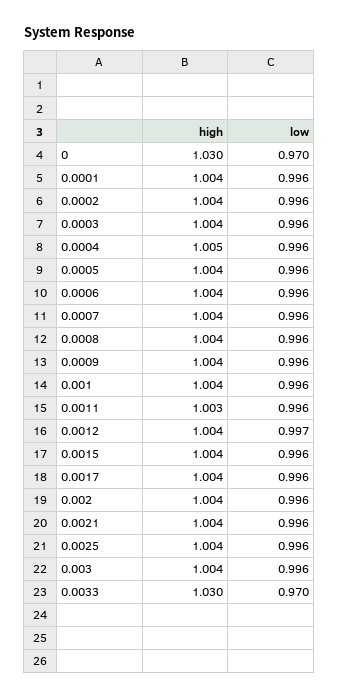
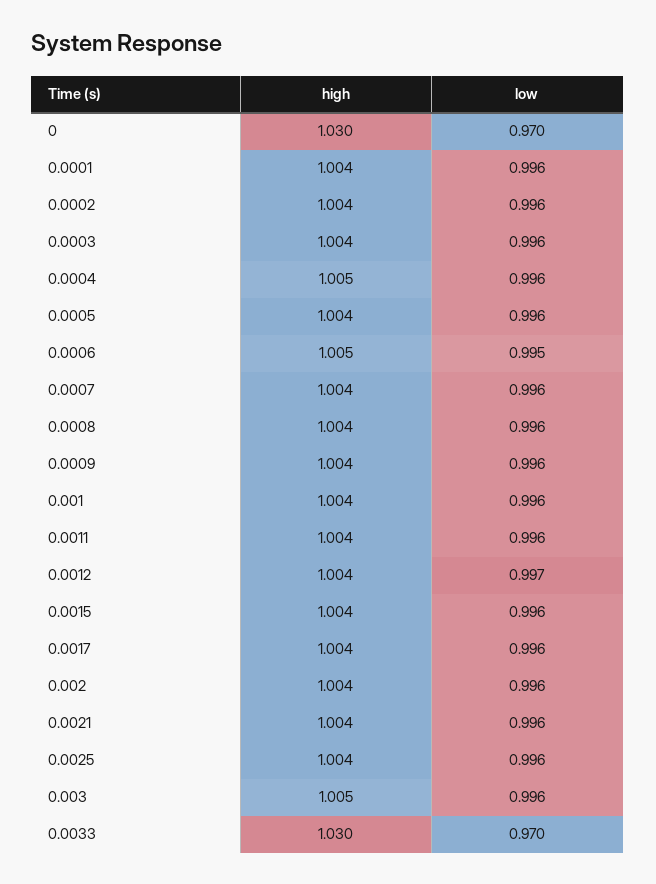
high, 0.0006: 1.004 -> 1.005
low, 0.0006: 0.996 -> 0.995
high, 0.0011: 1.003 -> 1.004
high, 0.003: 1.004 -> 1.005

